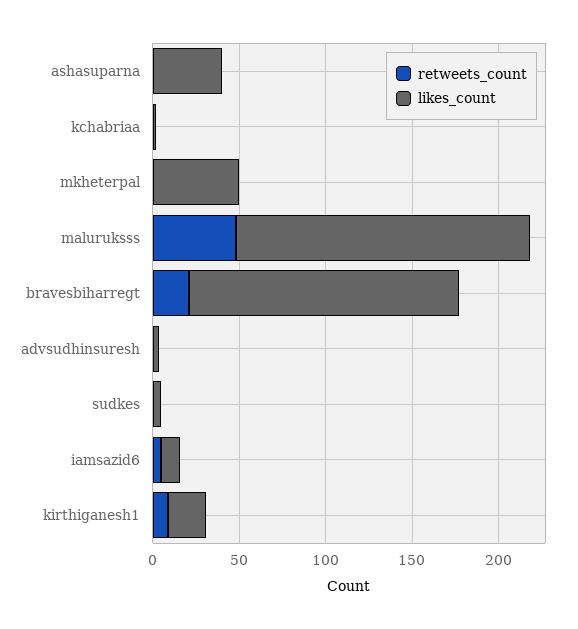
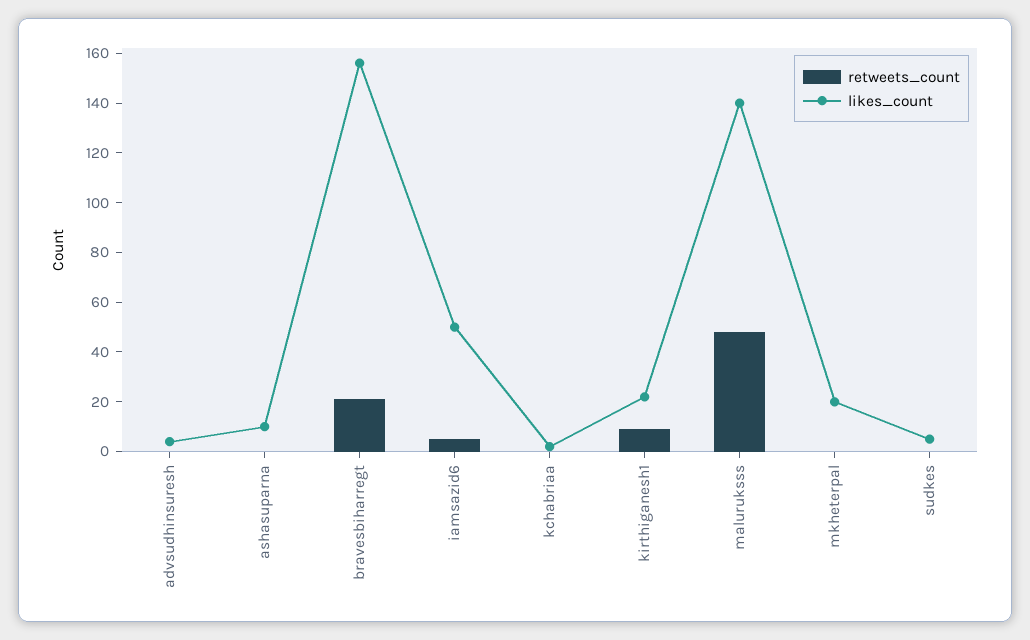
likes_count, ashasuparna: 40 -> 10
likes_count, mkheterpal: 50 -> 20
likes_count, maluruksss: 170 -> 140
likes_count, iamsazid6: 10 -> 50

